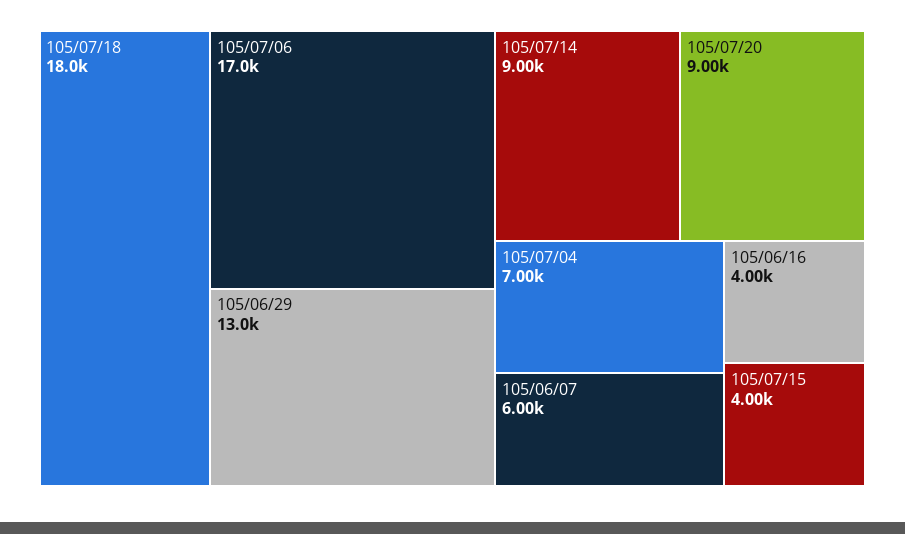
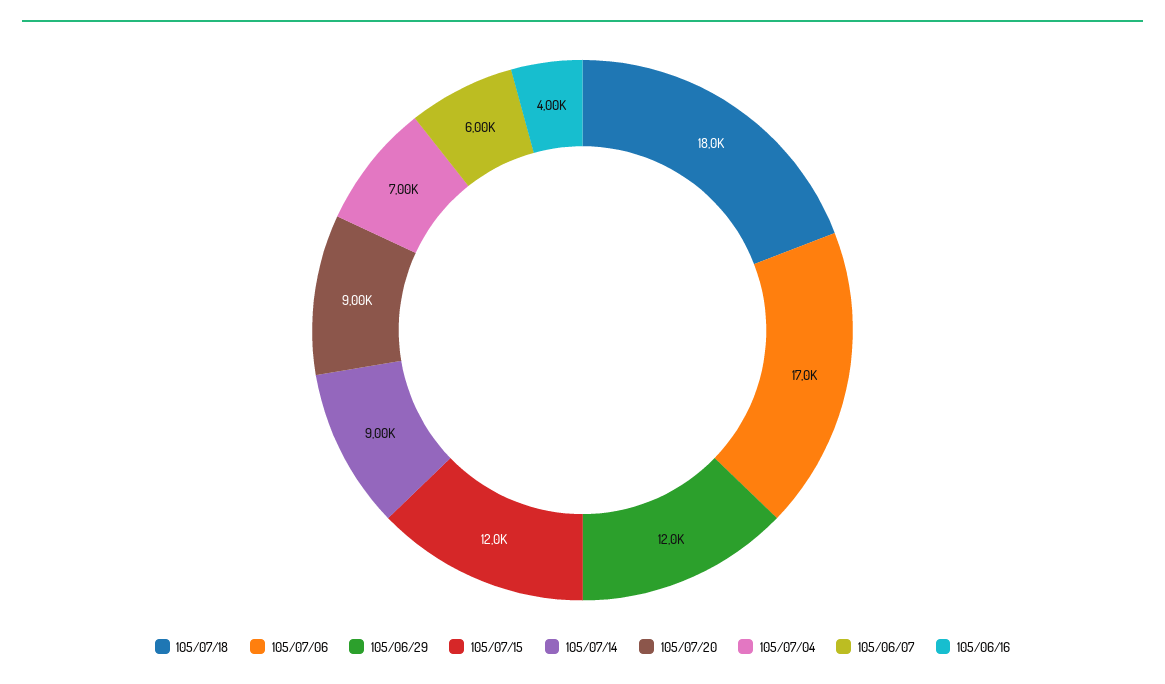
105/06/29: 13000 -> 12000
105/07/15: 4000 -> 12000

